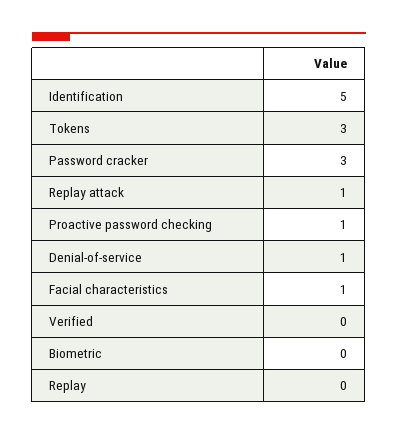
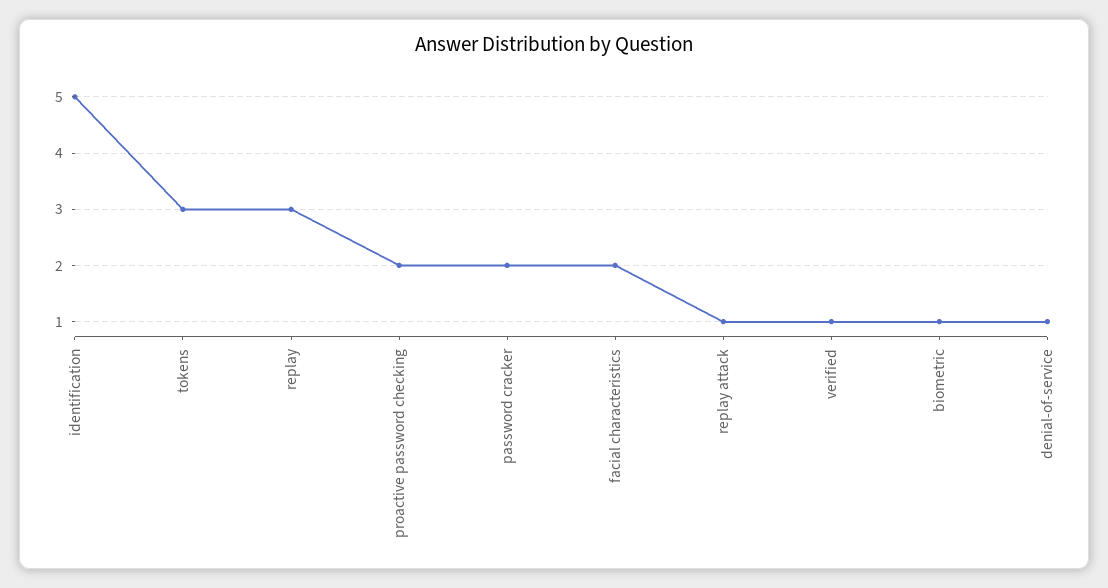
Password cracker: 3 -> 2
Proactive password checking: 1 -> 2
Facial characteristics: 1 -> 2
Verified: 0 -> 1
Biometric: 0 -> 1
Replay: 0 -> 3

